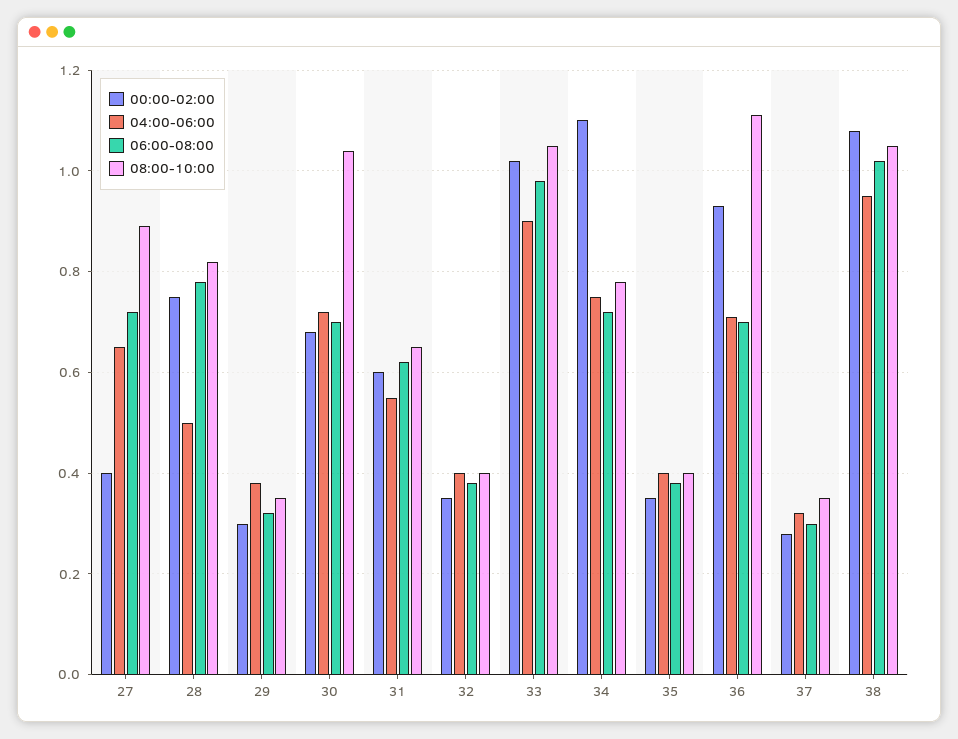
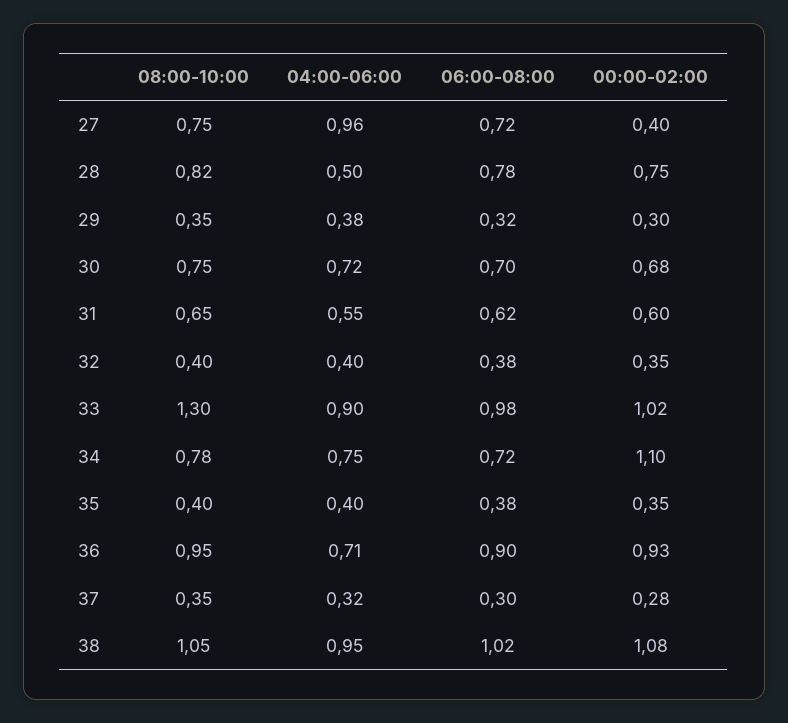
04:00-06:00, 27: 0.65 -> 0.96
08:00-10:00, 27: 0.9 -> 0.75
08:00-10:00, 30: 1.05 -> 0.75
08:00-10:00, 33: 1.05 -> 1.3
06:00-08:00, 36: 0.7 -> 0.9
08:00-10:00, 36: 1.1 -> 0.95

